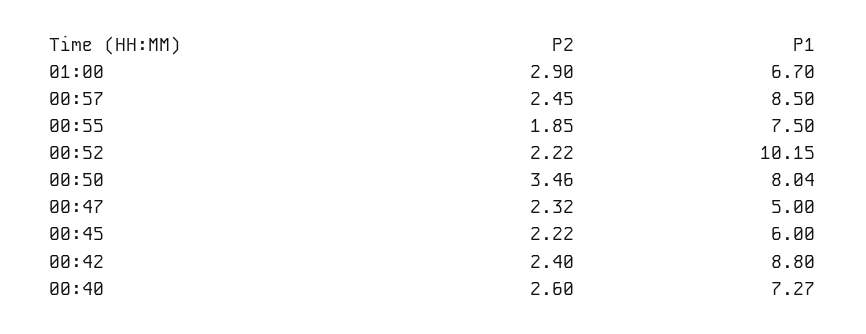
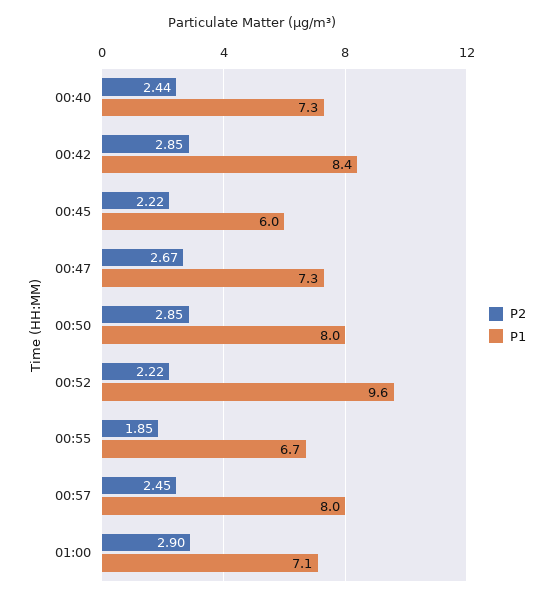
P1, 01:00: 6.7 -> 7.1
P1, 00:57: 8.5 -> 8
P1, 00:55: 7.5 -> 6.7
P1, 00:52: 10.15 -> 9.6
P2, 00:50: 3.46 -> 2.85
P2, 00:47: 2.32 -> 2.67
P1, 00:47: 5 -> 7.3
P2, 00:42: 2.4 -> 2.85
P1, 00:42: 8.8 -> 8.4
P2, 00:40: 2.6 -> 2.44

